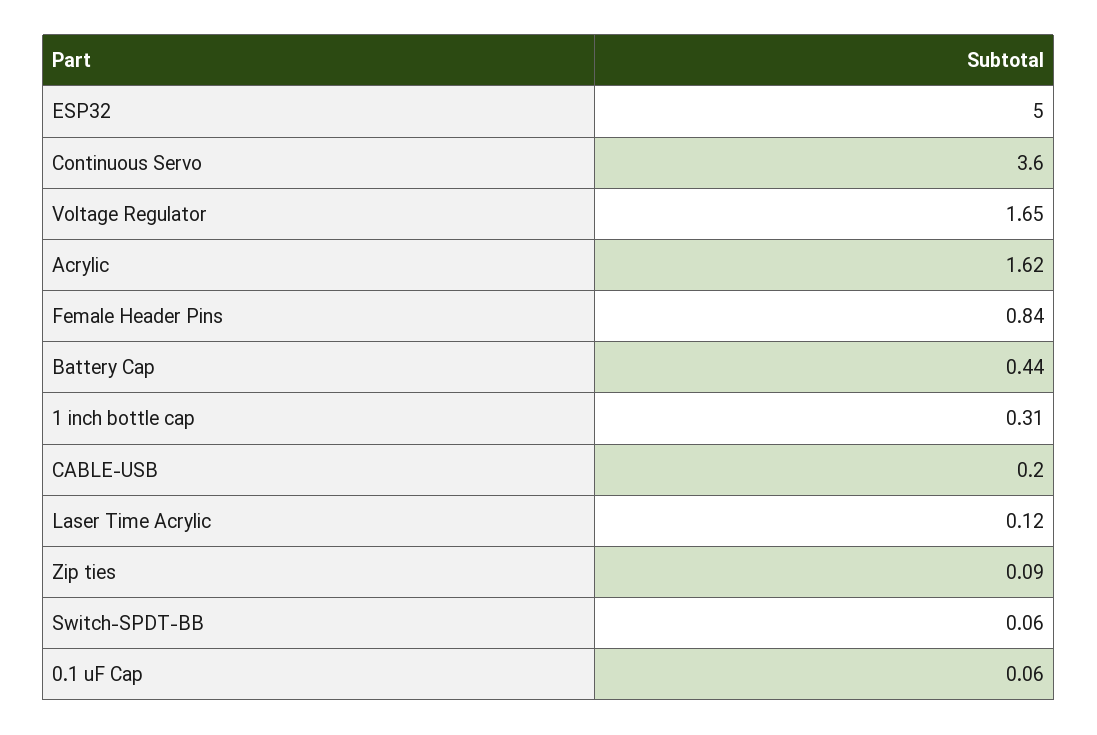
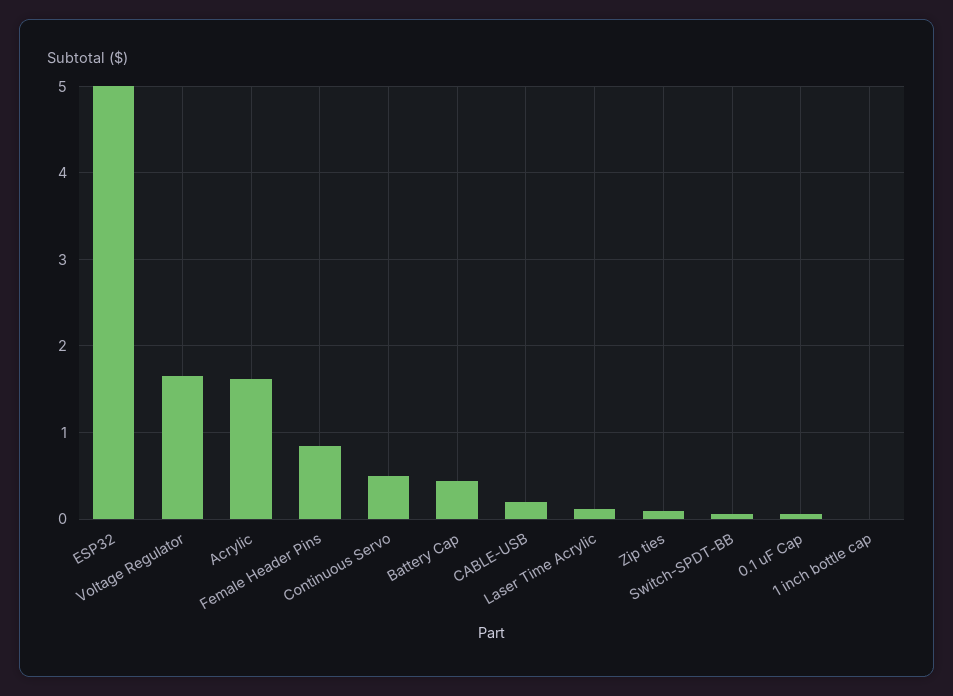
Continuous Servo: 3.6 -> 0.5
1 inch bottle cap: 0.31 -> 0

